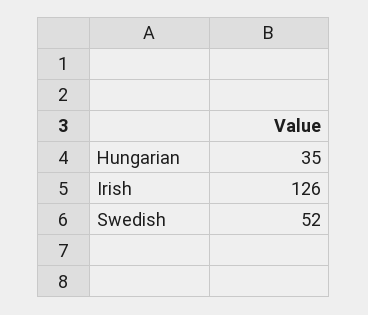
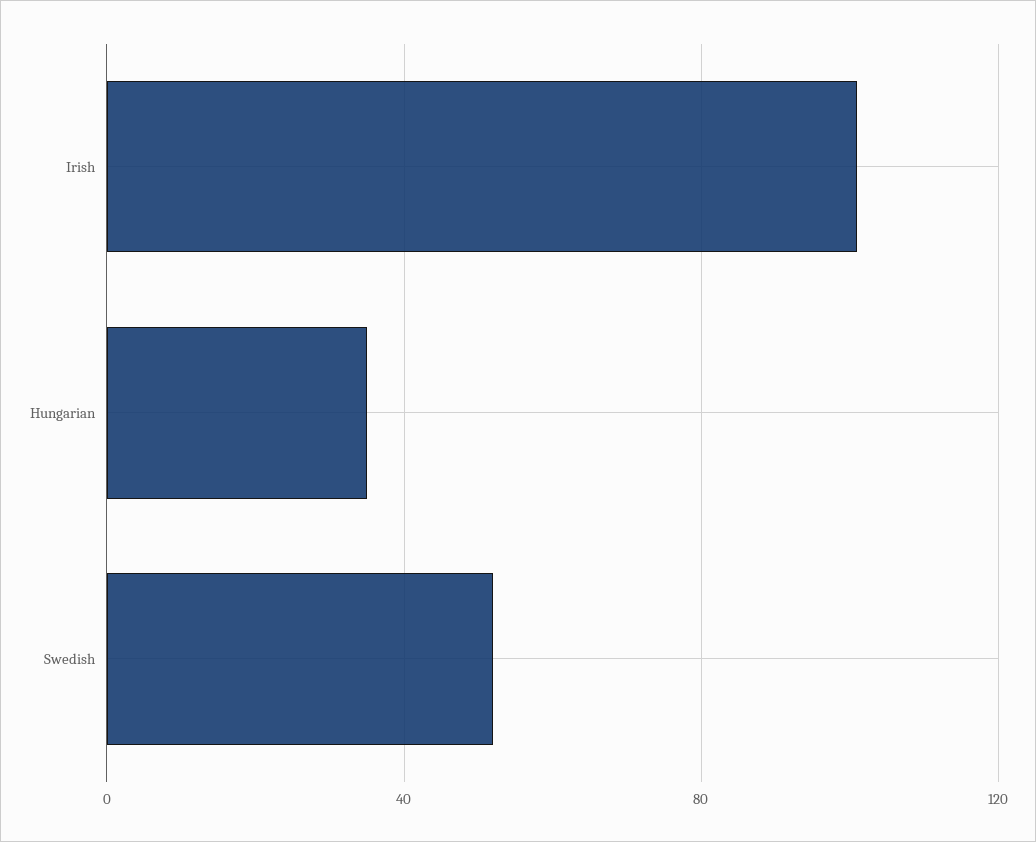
Irish: 126 -> 100

